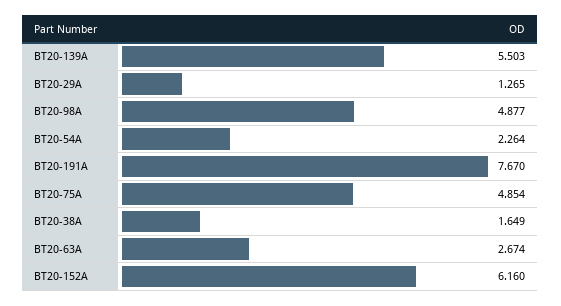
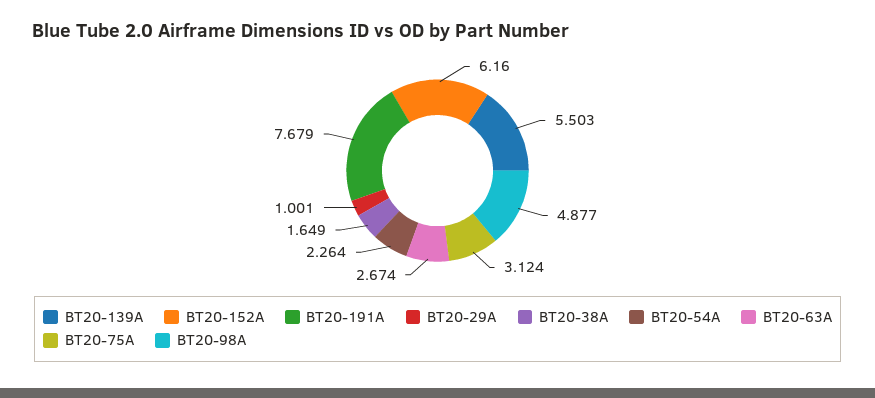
BT20-29A: 1.265 -> 1.001
BT20-191A: 7.67 -> 7.679
BT20-75A: 4.854 -> 3.124

